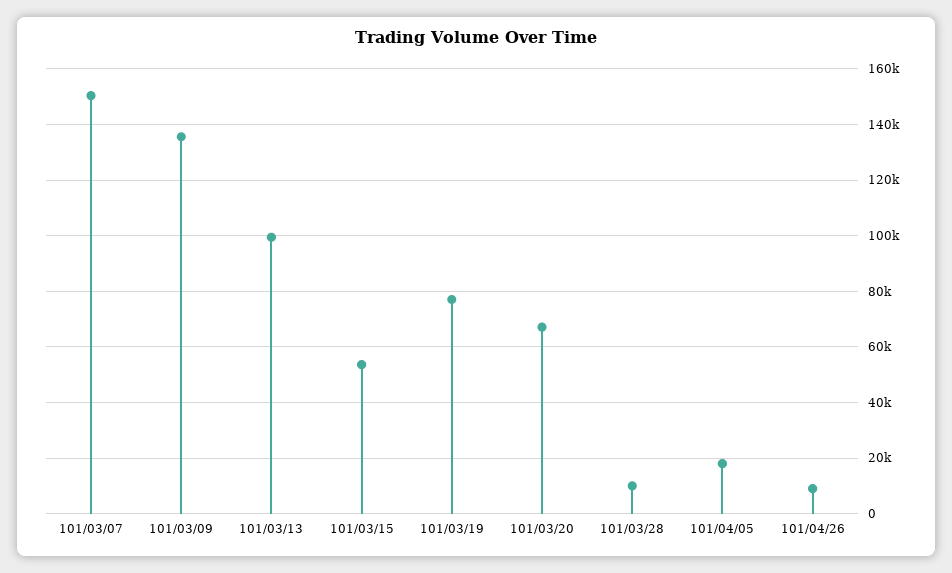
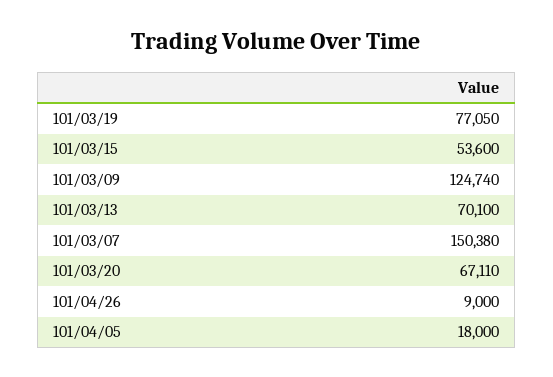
101/03/09: 135000 -> 124740
101/03/13: 100000 -> 70100
101/03/28: 10000 -> none

